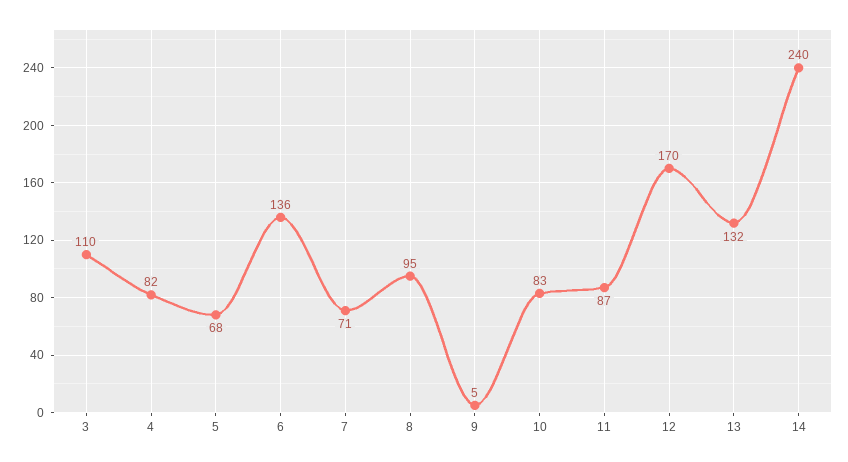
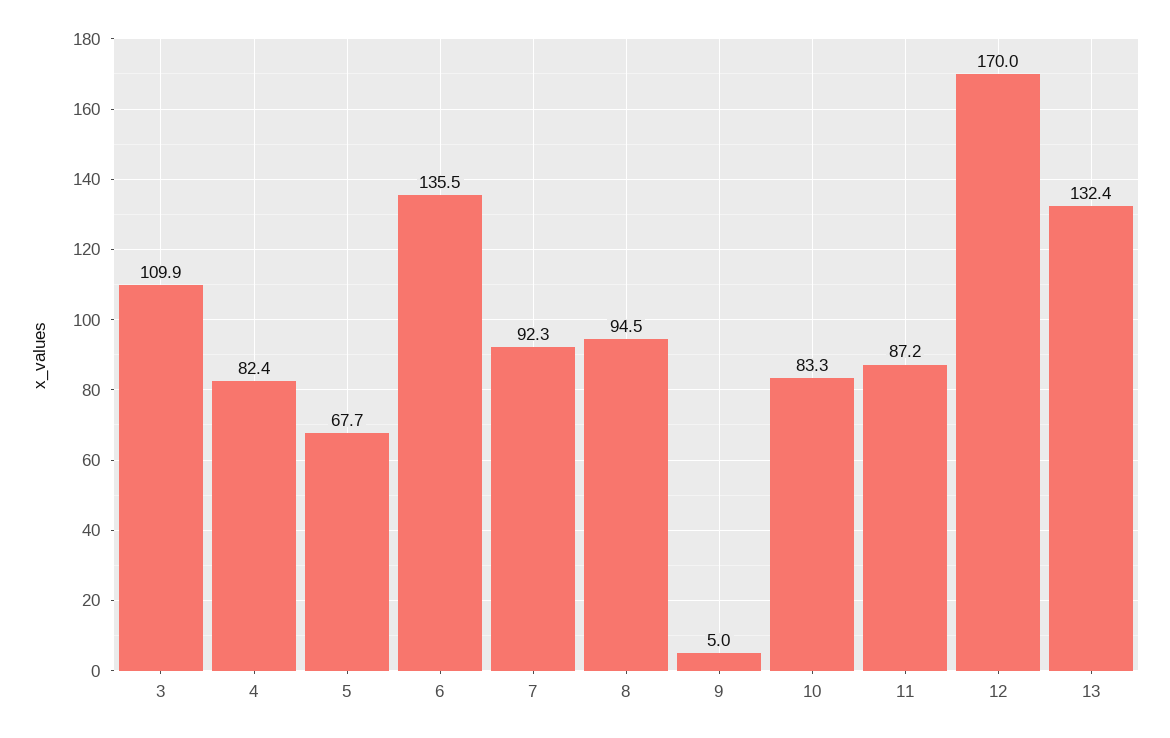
7: 71 -> 92.3
14: 240 -> none

